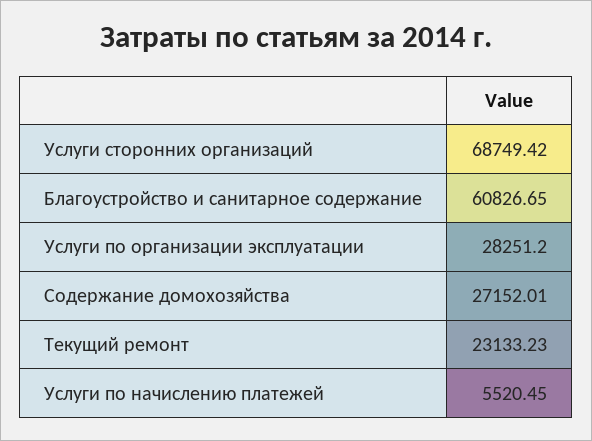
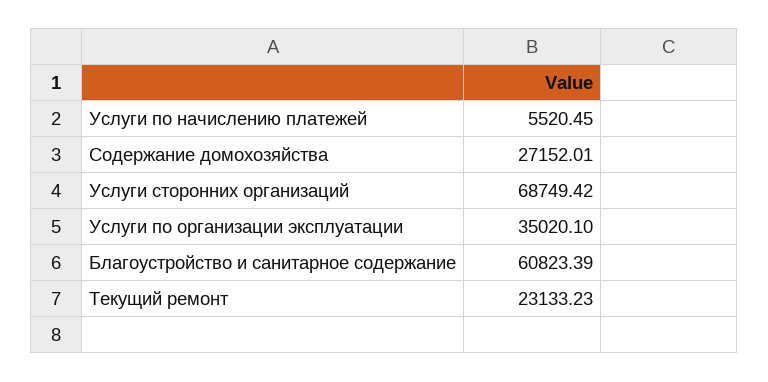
Благоустройство и санитарное содержание: 60826.65 -> 60823.39
Услуги по организации эксплуатации: 28251.2 -> 35020.1

